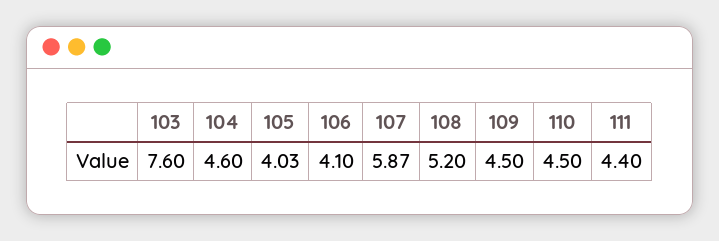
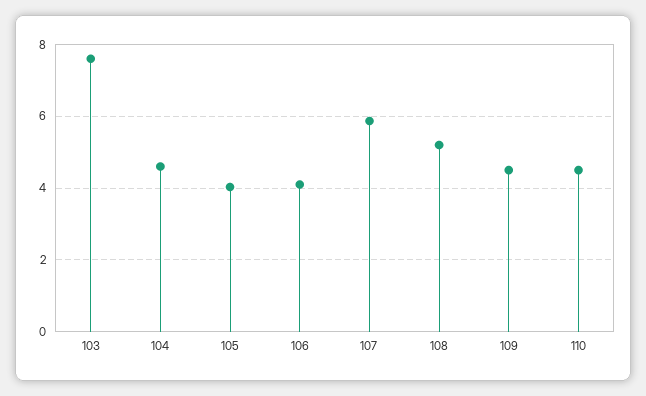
111: 4.4 -> none

